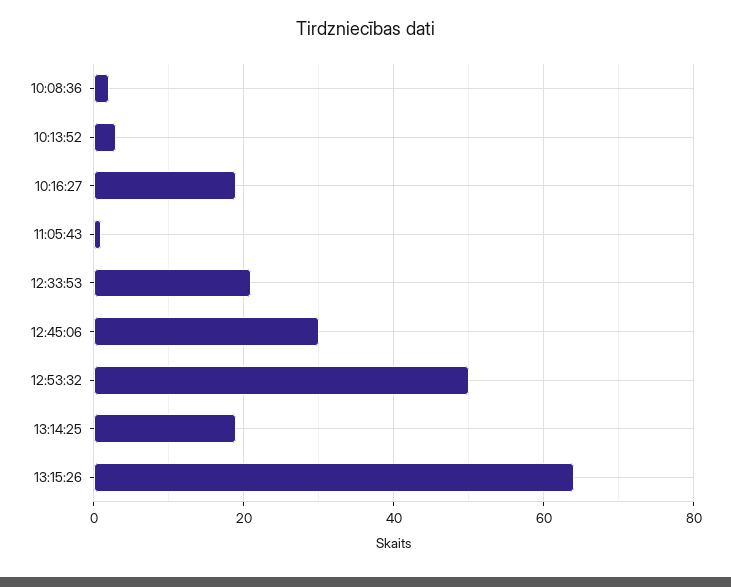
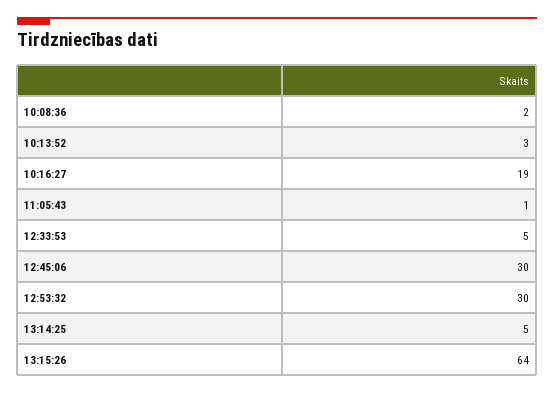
12:33:53: 20 -> 5
12:53:32: 50 -> 30
13:14:25: 20 -> 5

